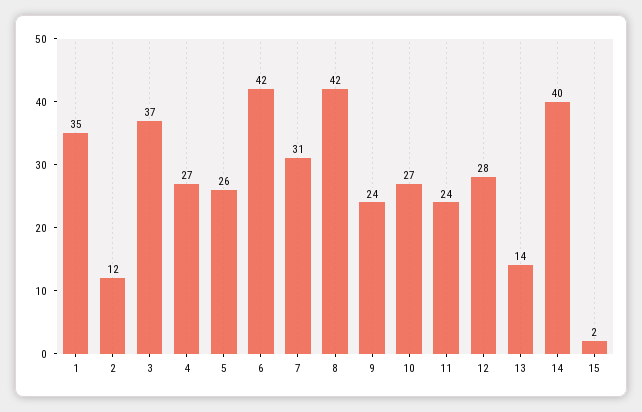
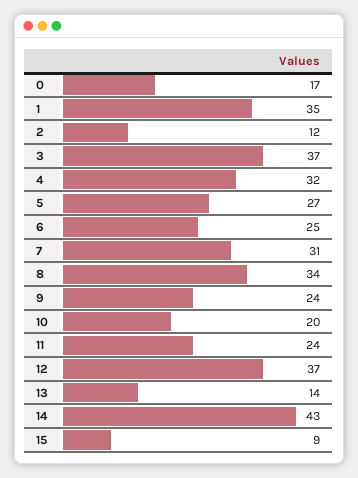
4: 27 -> 32
5: 26 -> 27
6: 42 -> 25
8: 42 -> 34
10: 27 -> 20
12: 28 -> 37
14: 40 -> 43
15: 2 -> 9
0: none -> 17

